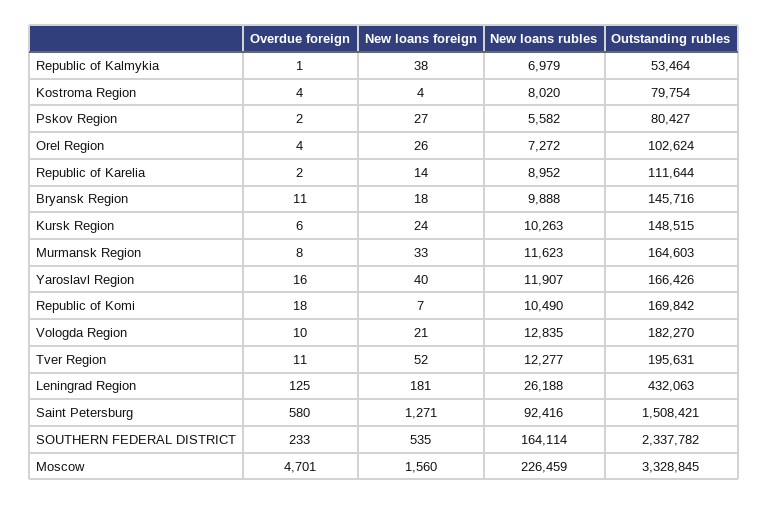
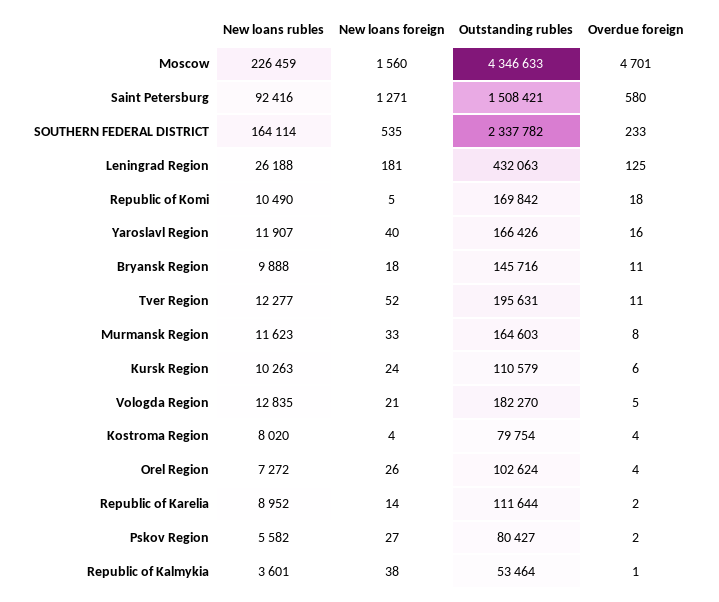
New loans rubles, Republic of Kalmykia: 6979 -> 3601
Outstanding rubles, Kursk Region: 148515 -> 110579
New loans foreign, Republic of Komi: 7 -> 5
Overdue foreign, Vologda Region: 10 -> 5
Outstanding rubles, Moscow: 3328845 -> 4346633

